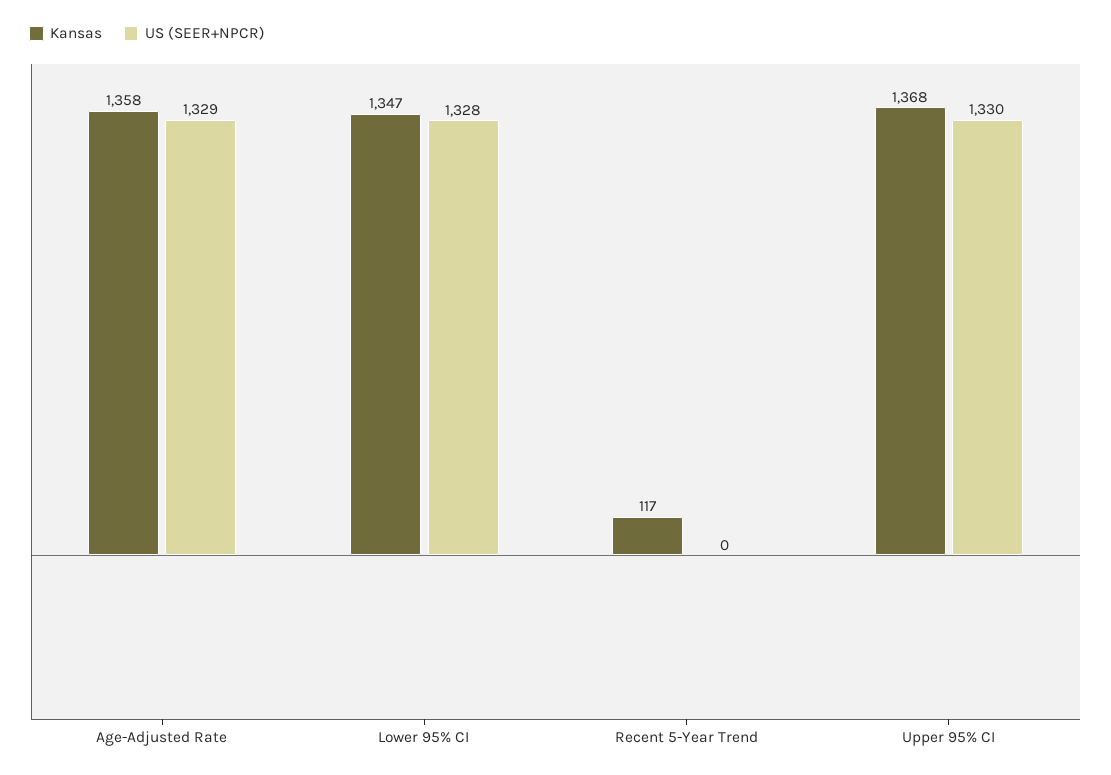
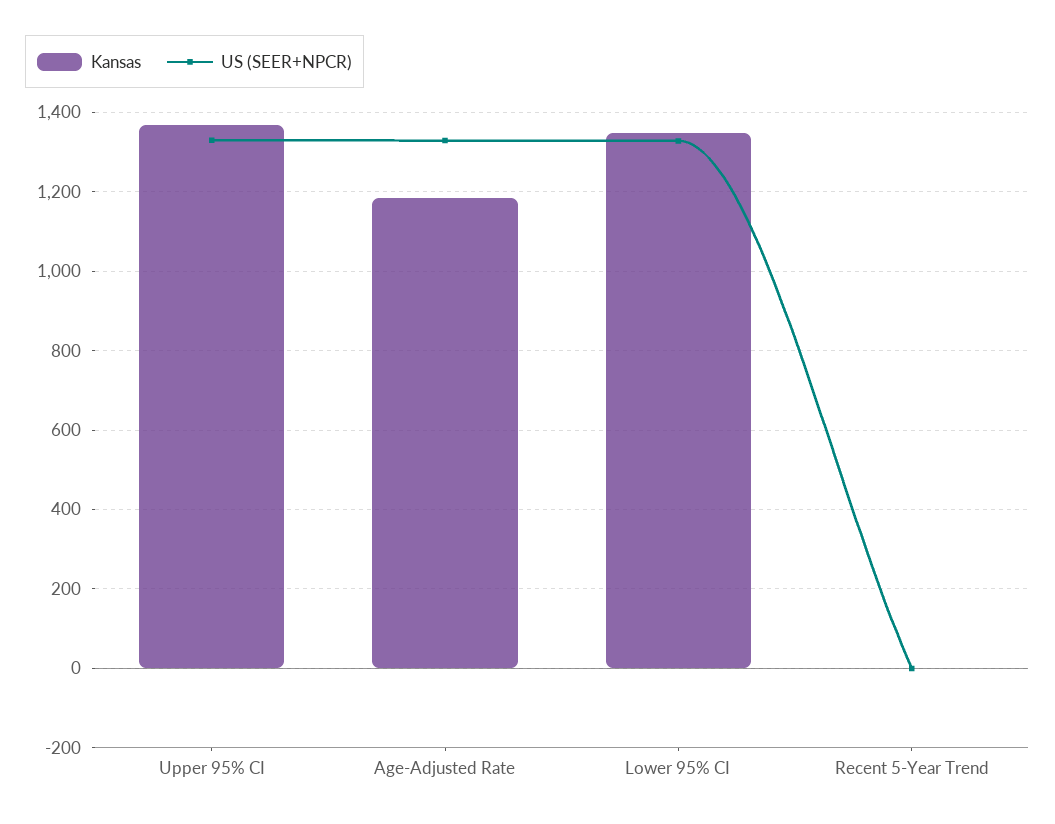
Kansas, Age-Adjusted Rate: 1358 -> 1180
Kansas, Recent 5-Year Trend: 117 -> 0

